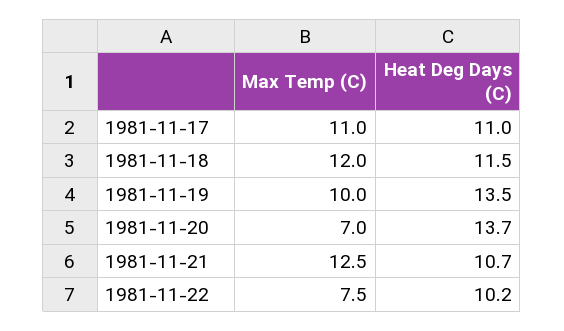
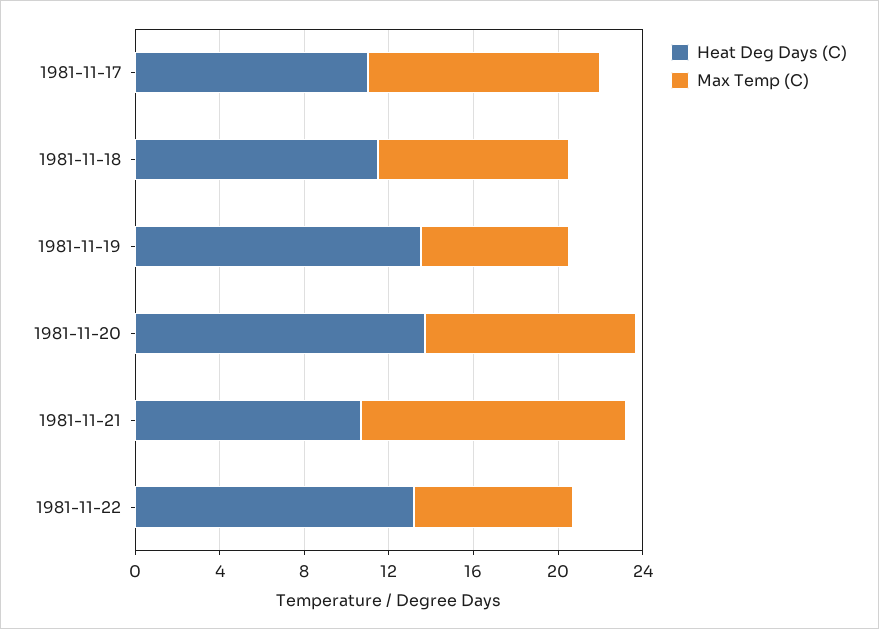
Max Temp (C), 1981-11-18: 12 -> 9
Max Temp (C), 1981-11-19: 10 -> 7
Max Temp (C), 1981-11-20: 7 -> 10
Heat Deg Days (C), 1981-11-22: 10.2 -> 13

